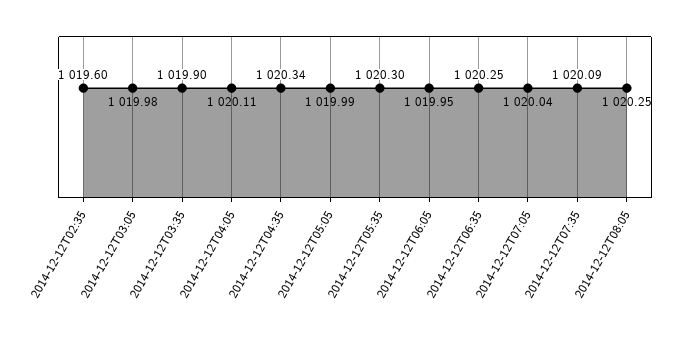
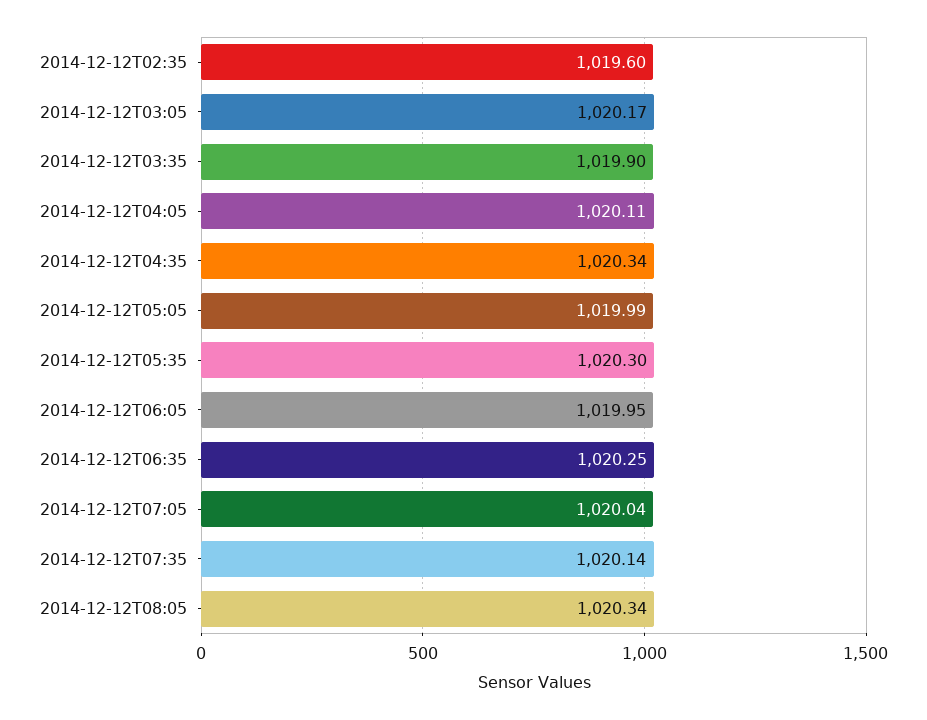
2014-12-12T03:05: 1019.98 -> 1020.17
2014-12-12T07:35: 1020.09 -> 1020.14
2014-12-12T08:05: 1020.25 -> 1020.34

